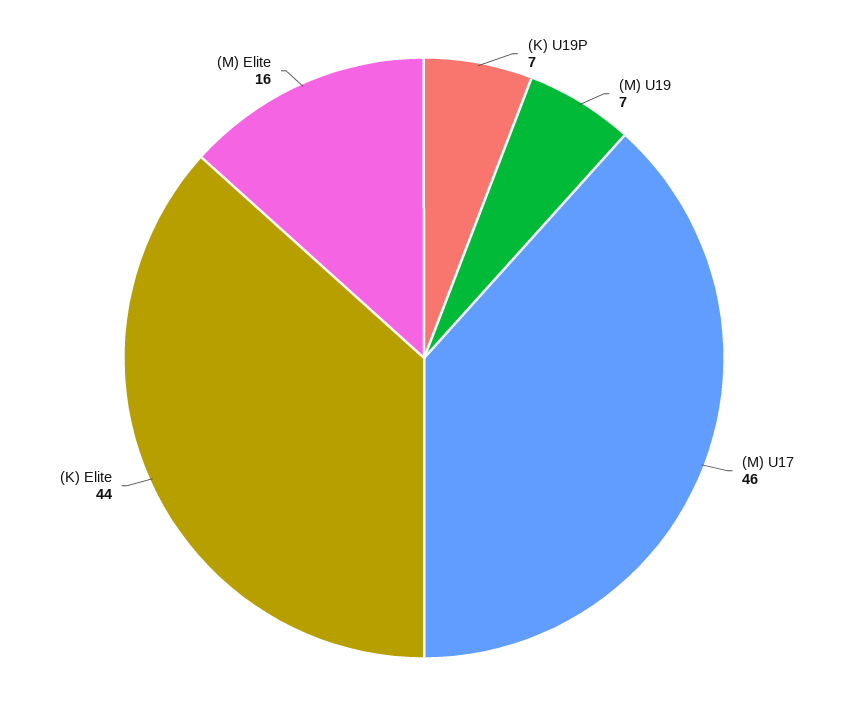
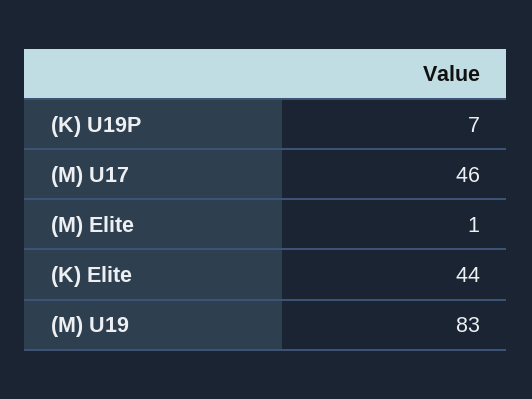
(M) U19: 7 -> 83
(M) Elite: 16 -> 1

